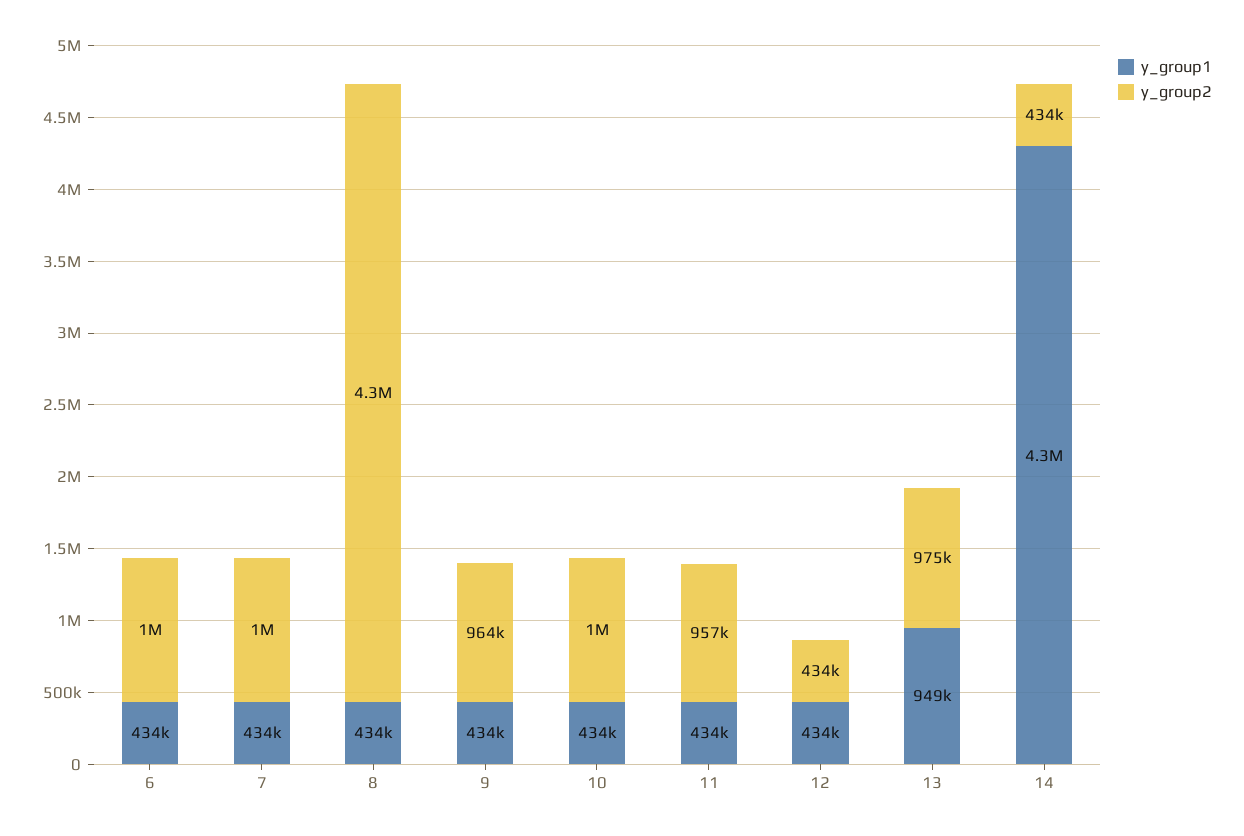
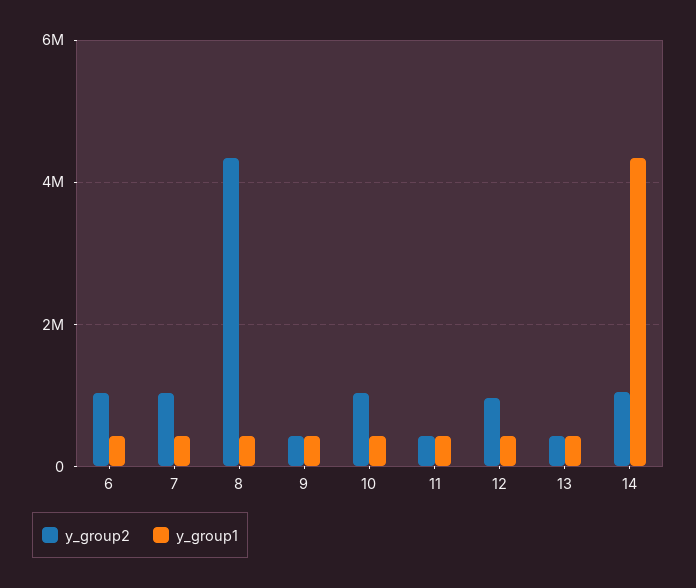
y_group2, 9: 964000 -> 400000
y_group2, 11: 957000 -> 400000
y_group2, 12: 434000 -> 1000000
y_group1, 13: 949000 -> 400000
y_group2, 13: 975000 -> 400000
y_group2, 14: 434000 -> 1000000

